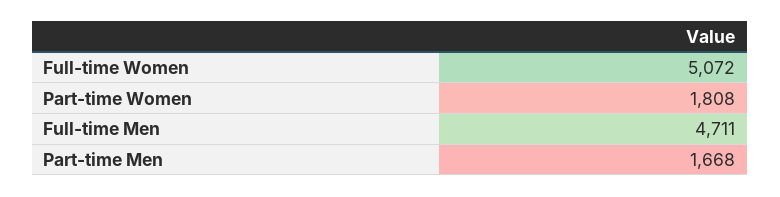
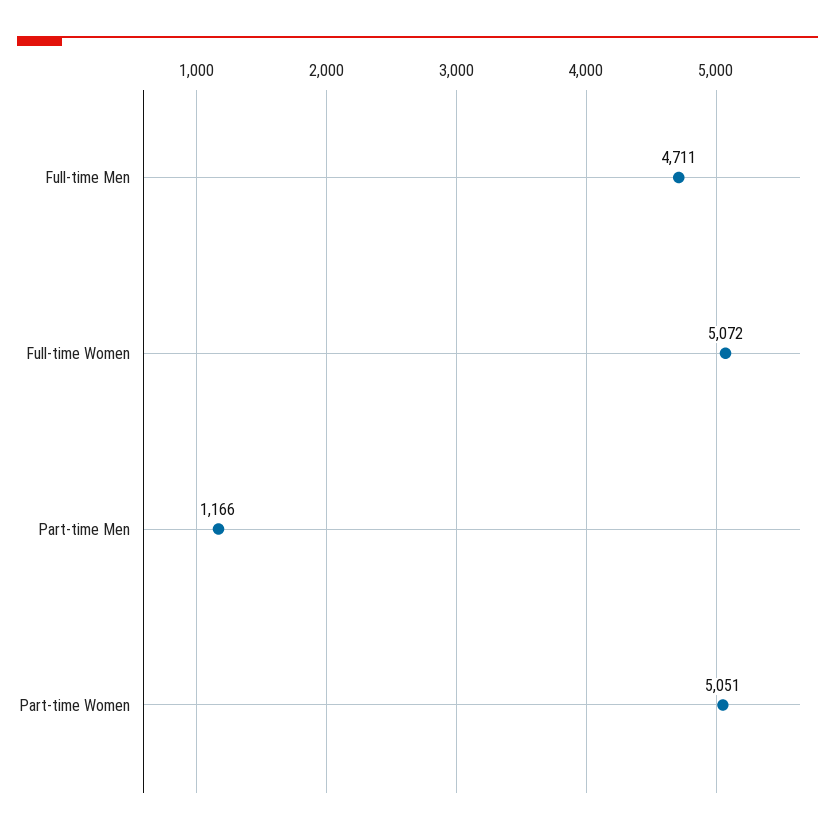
Part-time Women: 1808 -> 5051
Part-time Men: 1668 -> 1166

